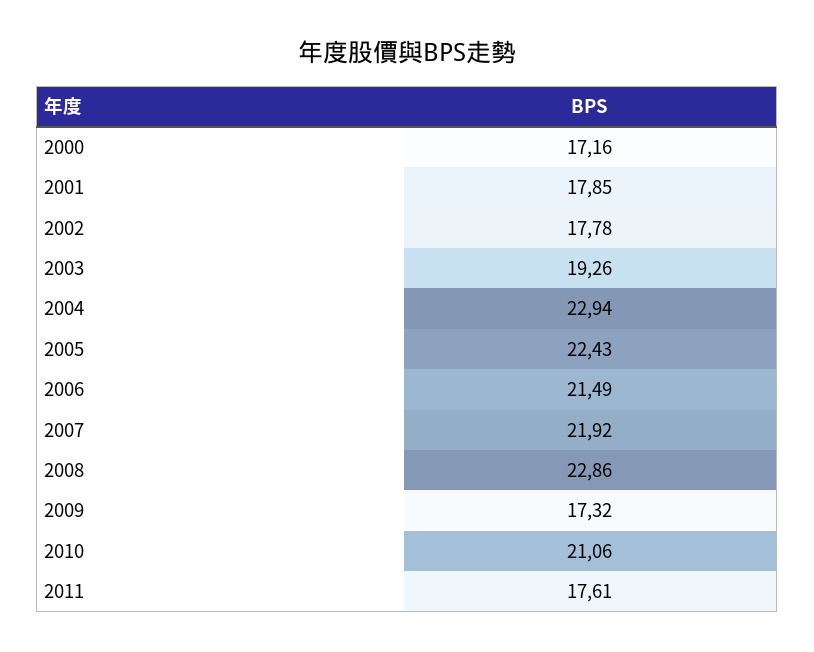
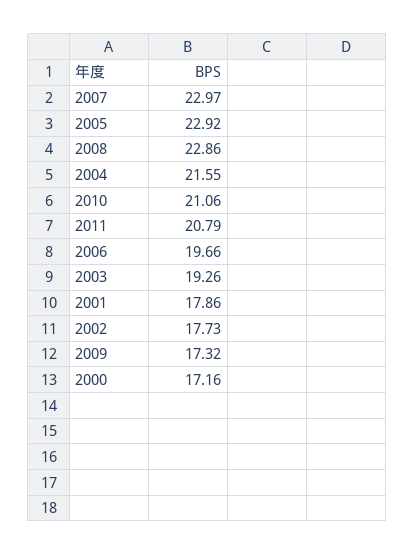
2001: 17.85 -> 17.86
2002: 17.78 -> 17.73
2004: 22.94 -> 21.55
2005: 22.43 -> 22.92
2006: 21.49 -> 19.66
2007: 21.92 -> 22.97
2011: 17.61 -> 20.79

